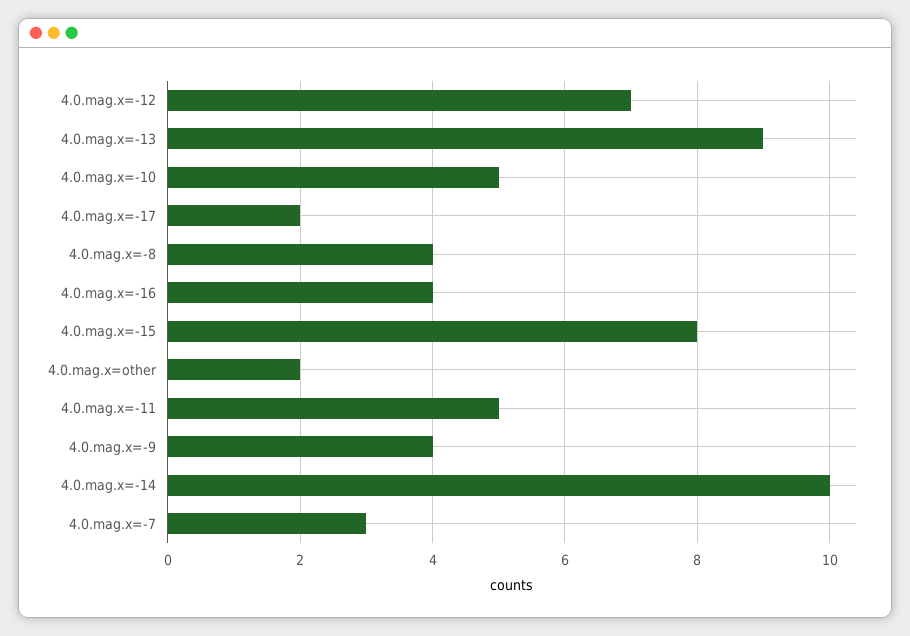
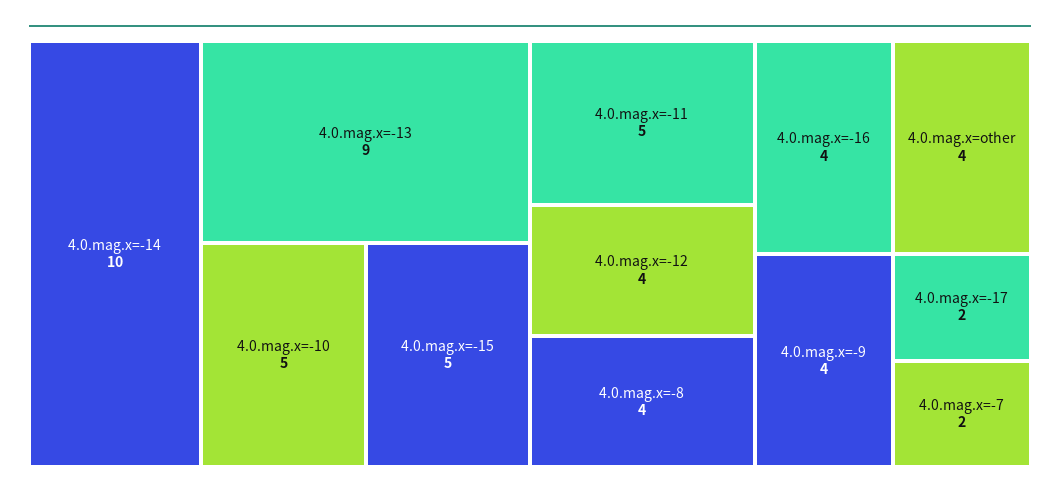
4.0.mag.x=-12: 7 -> 4
4.0.mag.x=-15: 8 -> 5
4.0.mag.x=other: 2 -> 4
4.0.mag.x=-7: 3 -> 2

